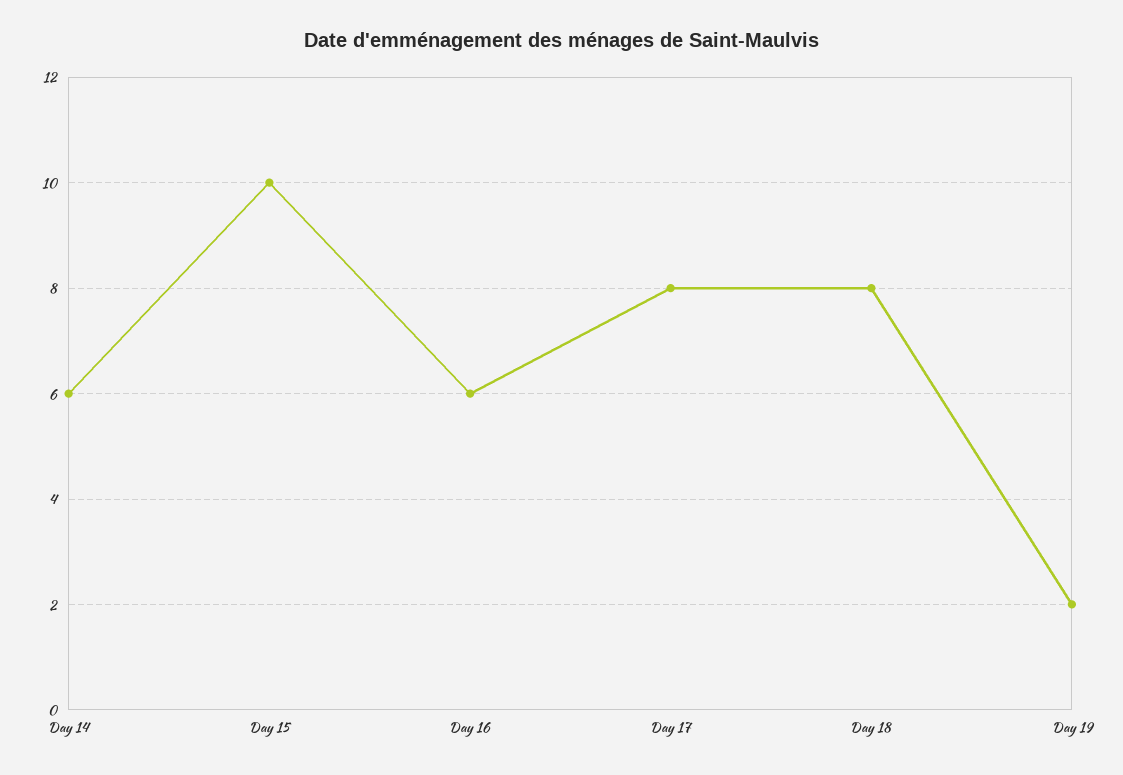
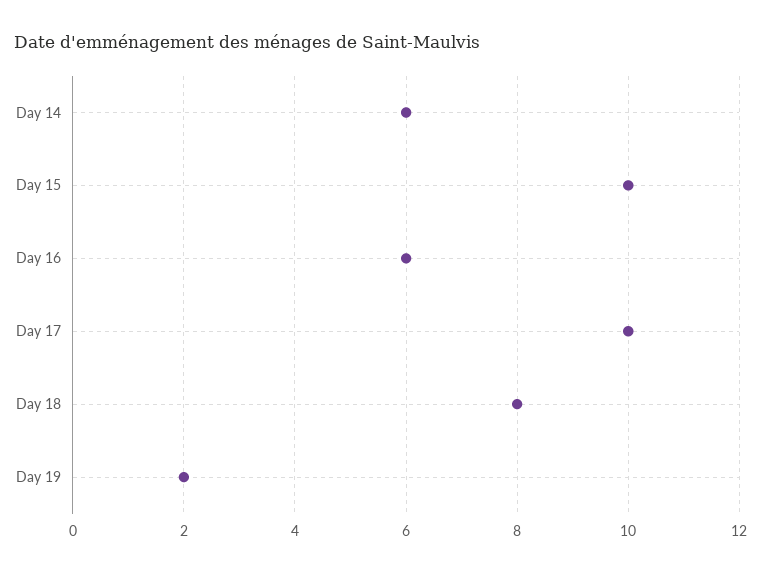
Day 17: 8 -> 10

